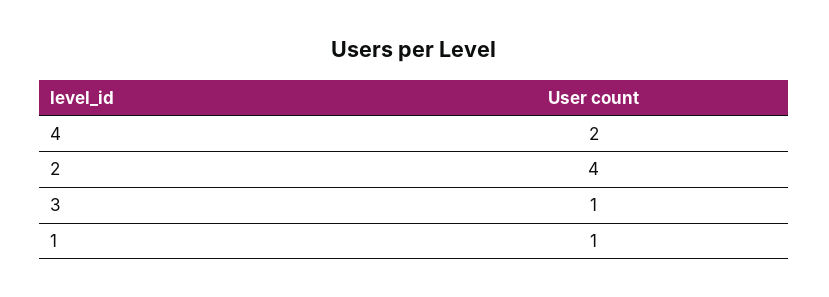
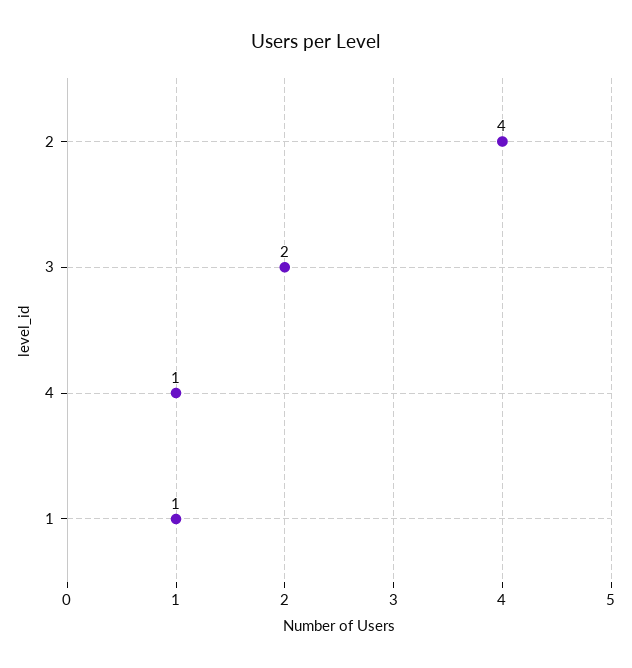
4: 2 -> 1
3: 1 -> 2

